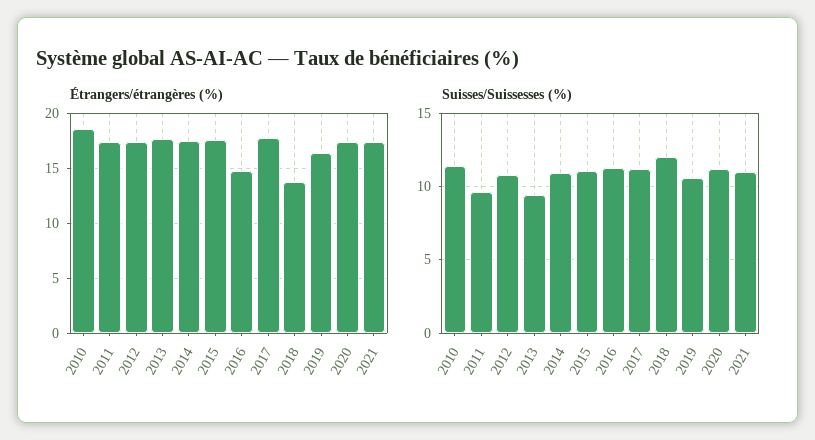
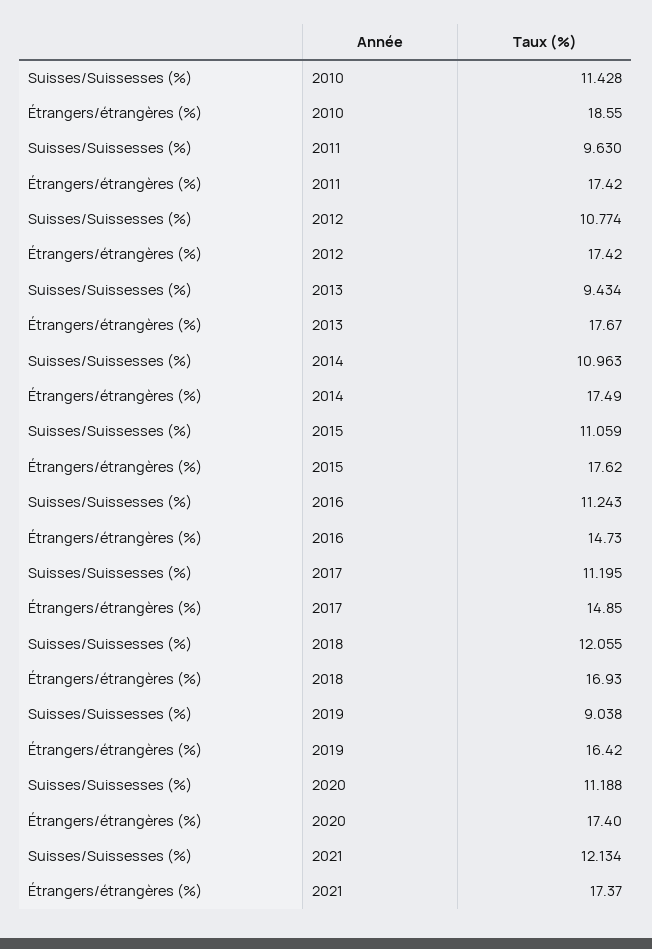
Étrangers/étrangères (%), 2017: 18 -> 14.85
Étrangers/étrangères (%), 2018: 14 -> 16.93
Suisses/Suissesses (%), 2019: 10.5 -> 9.038
Suisses/Suissesses (%), 2021: 11 -> 12.134

